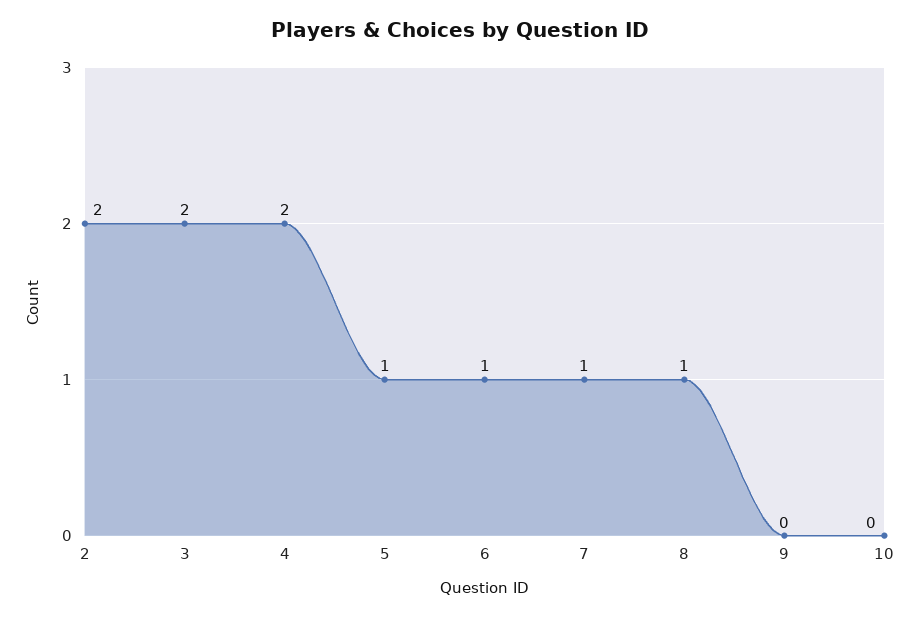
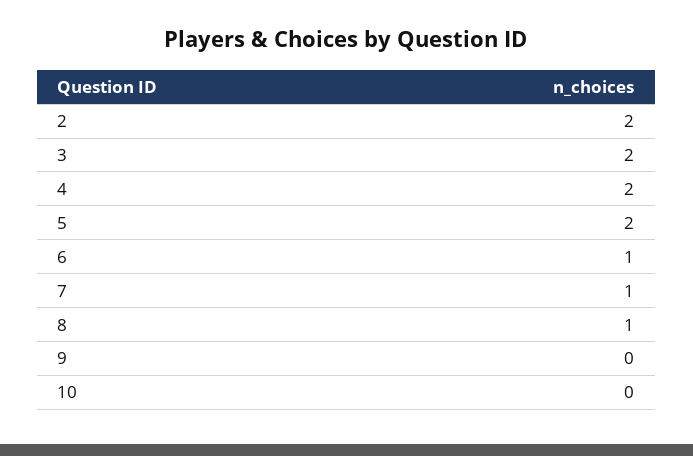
5: 1 -> 2

